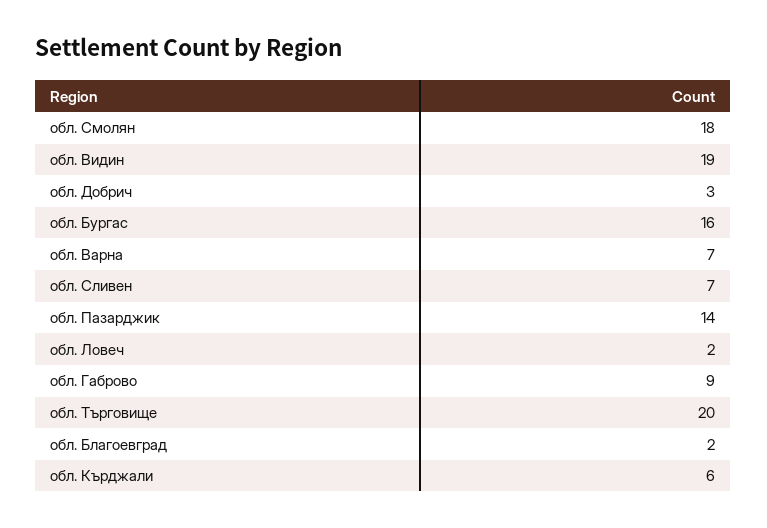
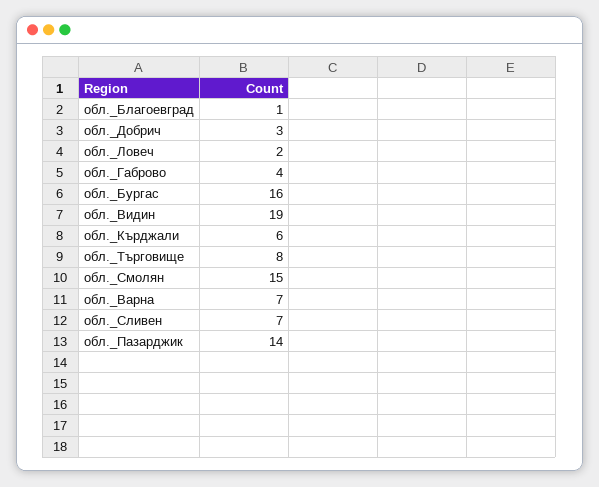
обл. Смолян: 18 -> 15
обл. Габрово: 9 -> 4
обл. Търговище: 20 -> 8
обл. Благоевград: 2 -> 1

